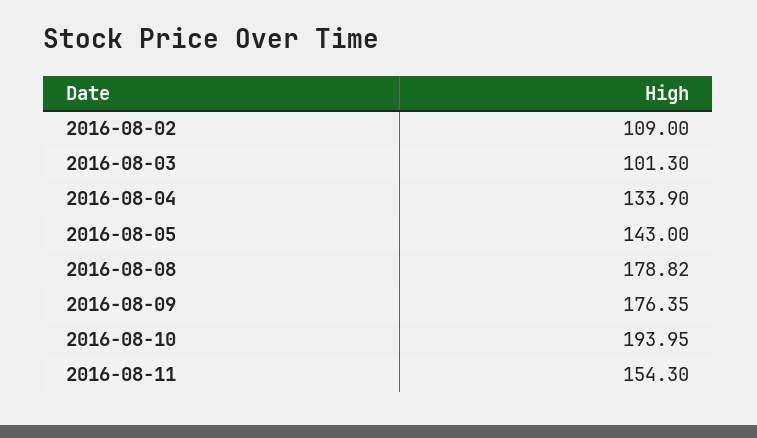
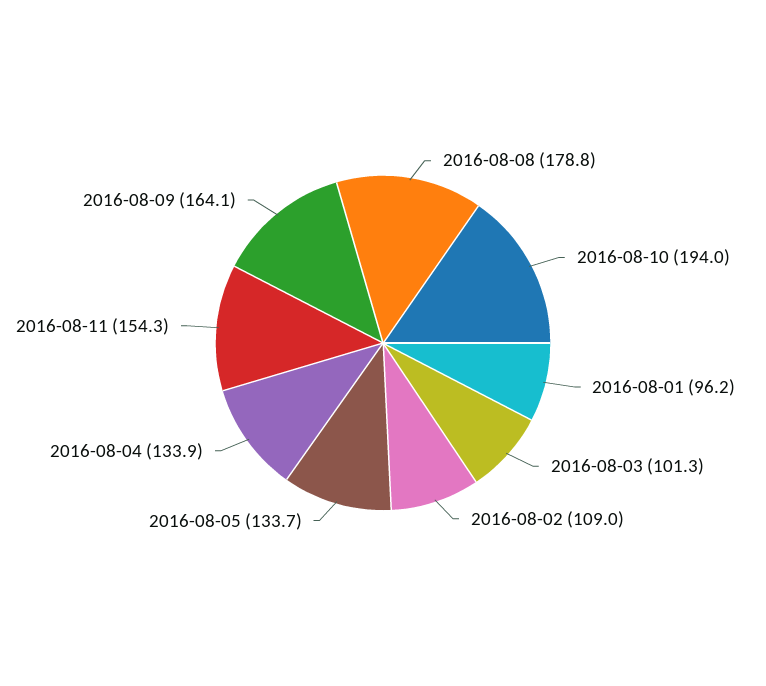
2016-08-05: 143 -> 133.7
2016-08-09: 176.35 -> 164.1
2016-08-01: none -> 96.2

